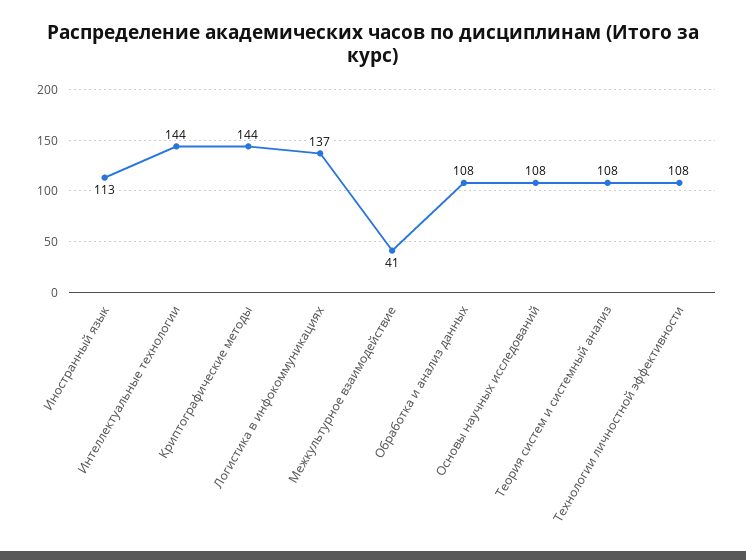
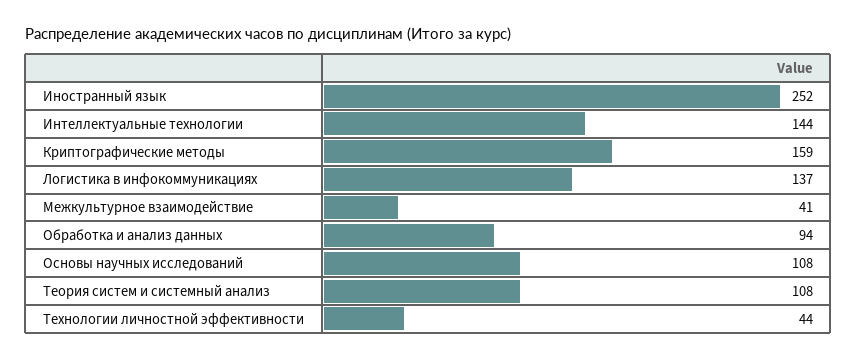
Иностранный язык: 113 -> 252
Криптографические методы: 144 -> 159
Обработка и анализ данных: 108 -> 94
Технологии личностной эффективности: 108 -> 44

